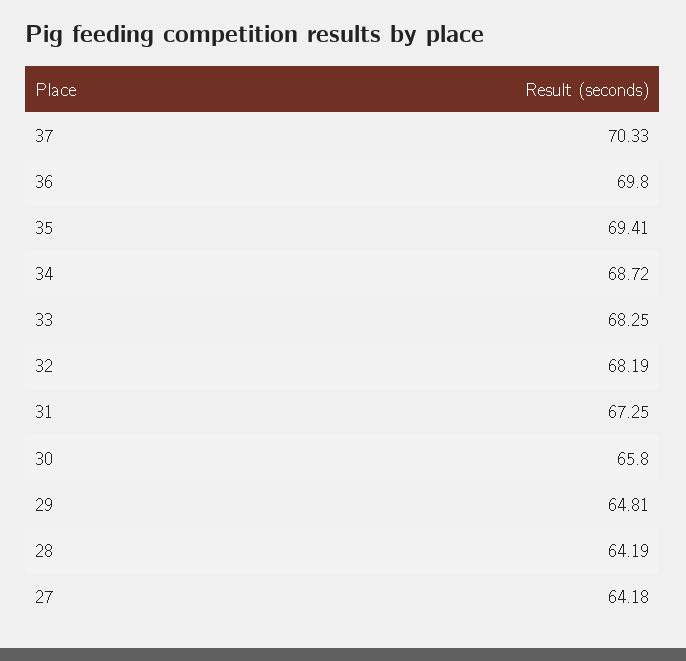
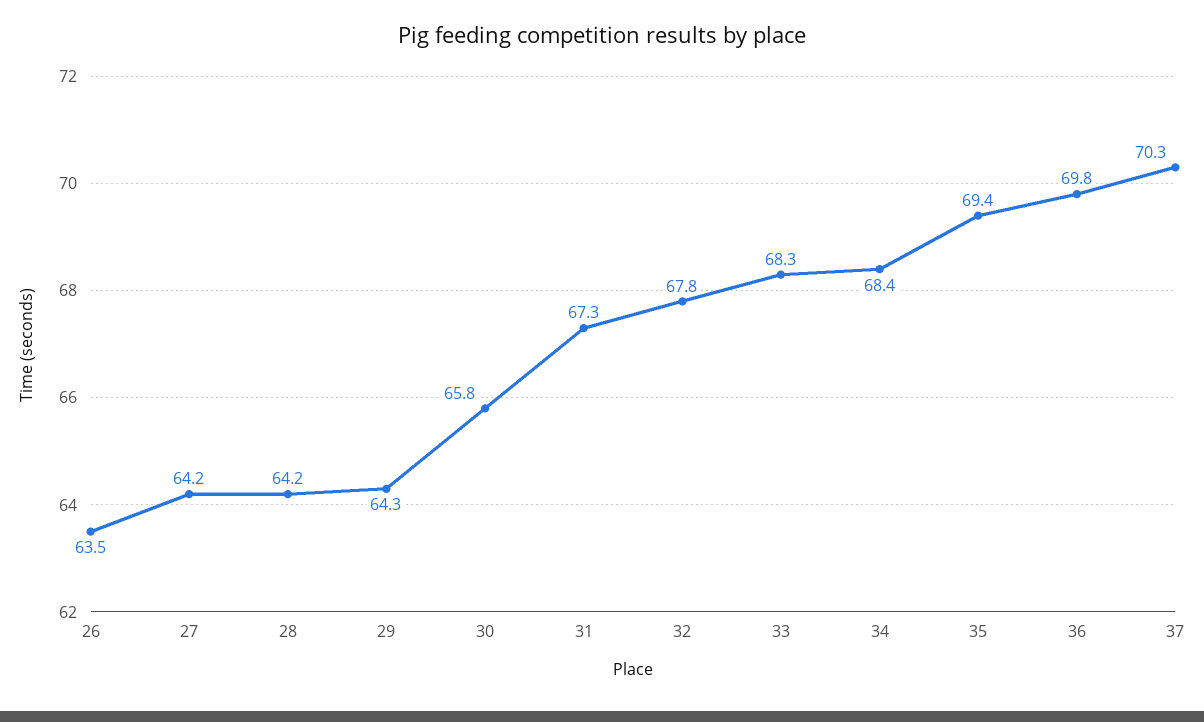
34: 68.72 -> 68.4
32: 68.19 -> 67.8
29: 64.81 -> 64.3
26: none -> 63.5

